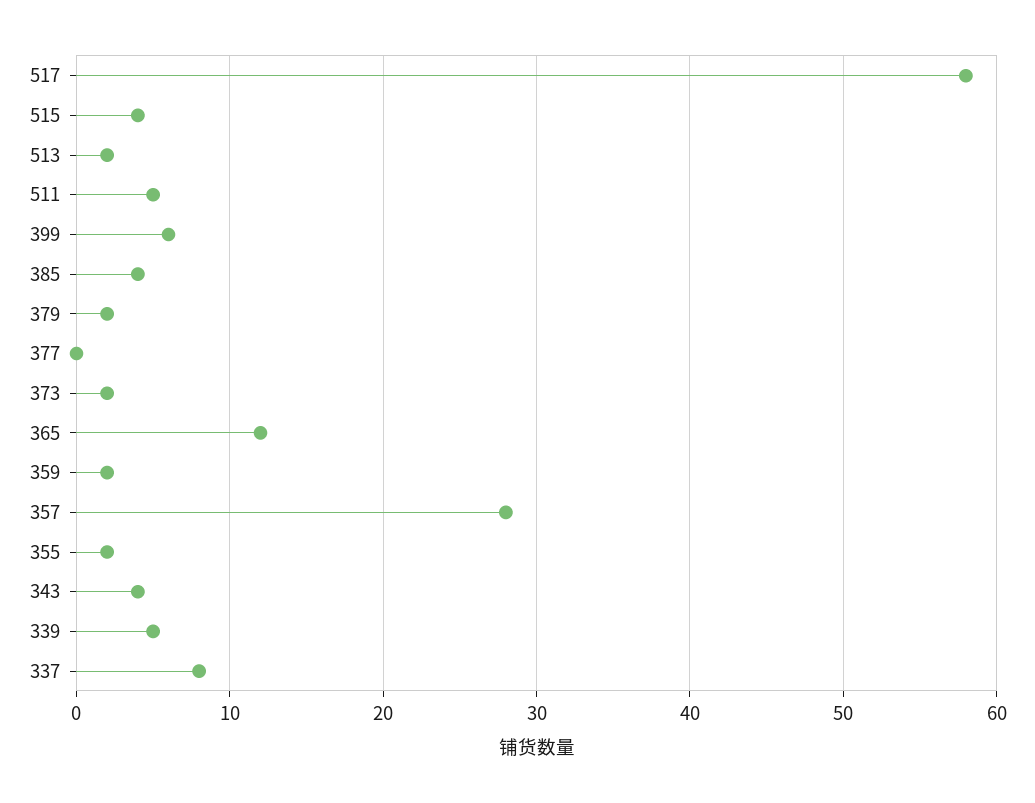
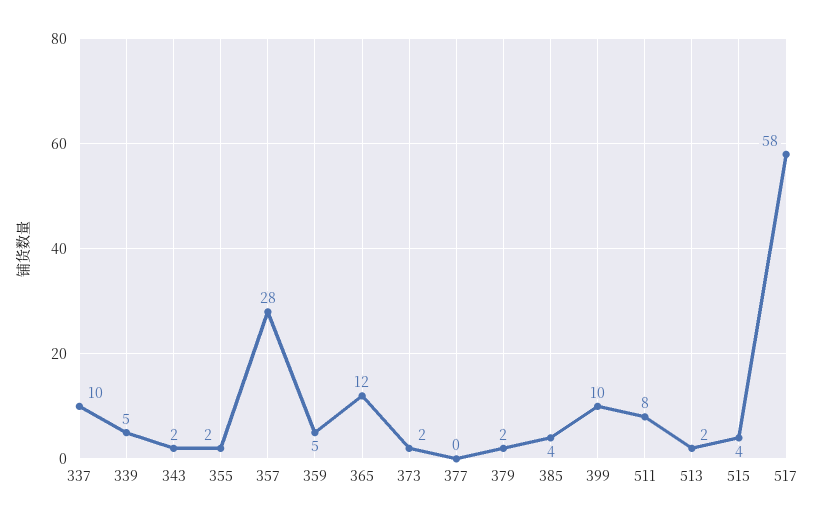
511: 5 -> 8
399: 6 -> 10
359: 2 -> 5
343: 4 -> 2
337: 8 -> 10

